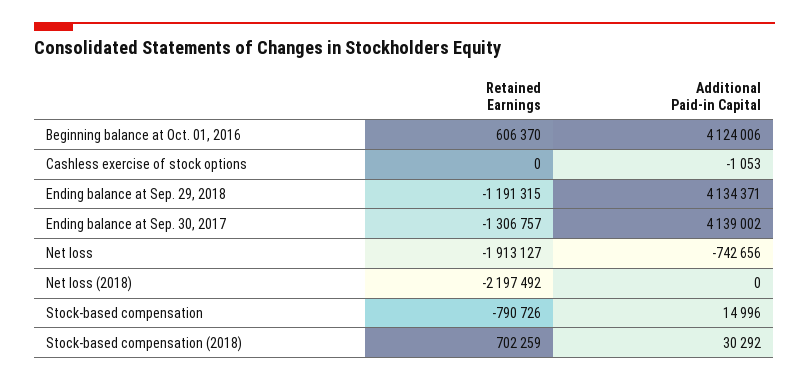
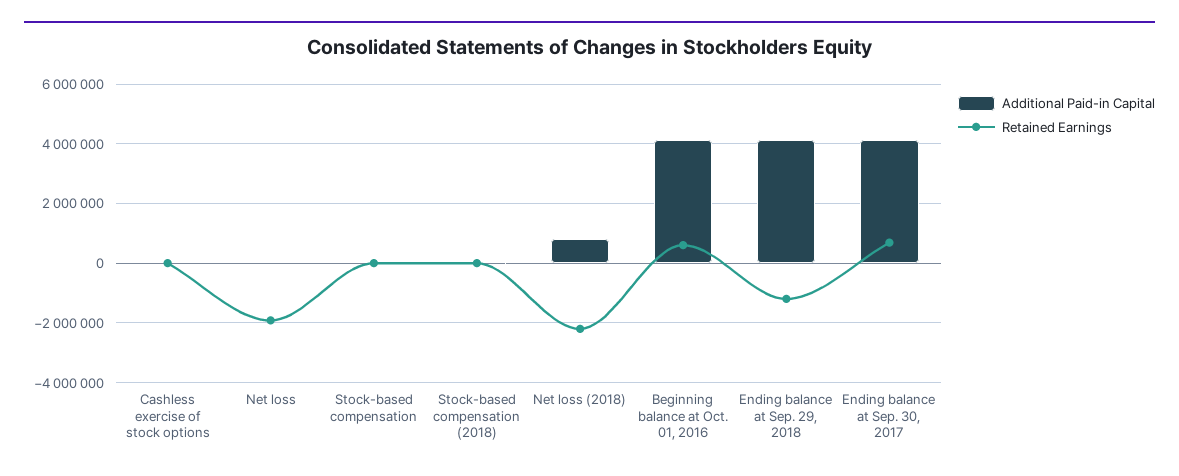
Retained Earnings, Ending balance at Sep. 30, 2017: -1306757 -> 750000
Additional Paid-in Capital, Net loss: -742656 -> 0
Additional Paid-in Capital, Net loss (2018): 0 -> 750000
Retained Earnings, Stock-based compensation: -790726 -> 0
Retained Earnings, Stock-based compensation (2018): 702259 -> 0

